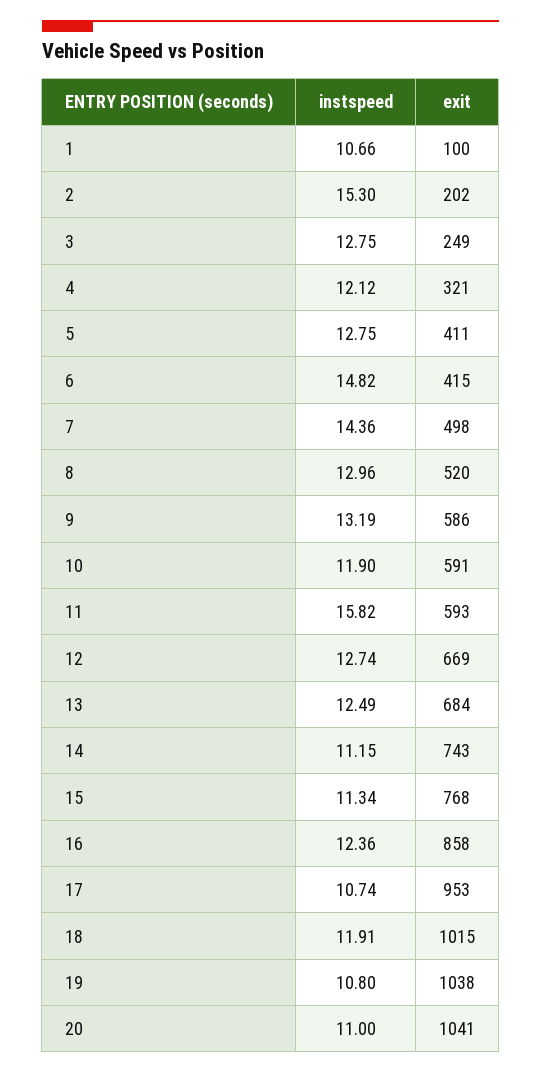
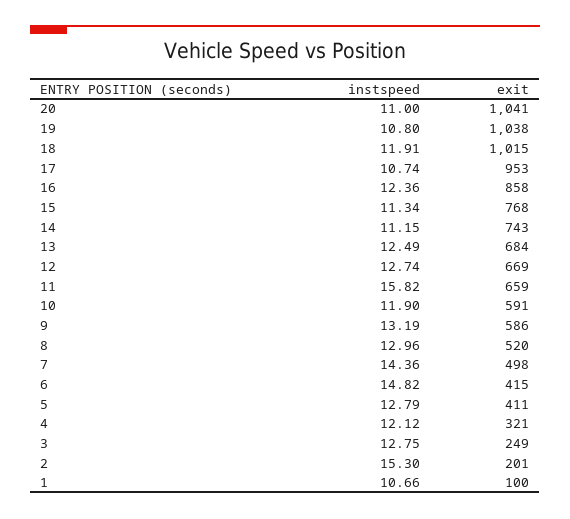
exit, 2: 202 -> 201
instspeed, 5: 12.75 -> 12.79
exit, 11: 593 -> 659

